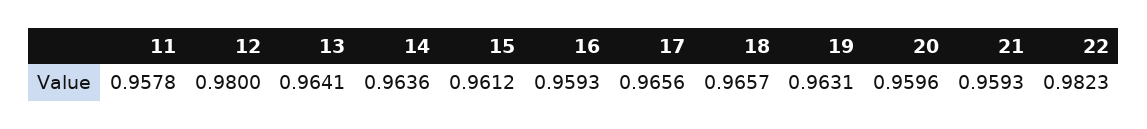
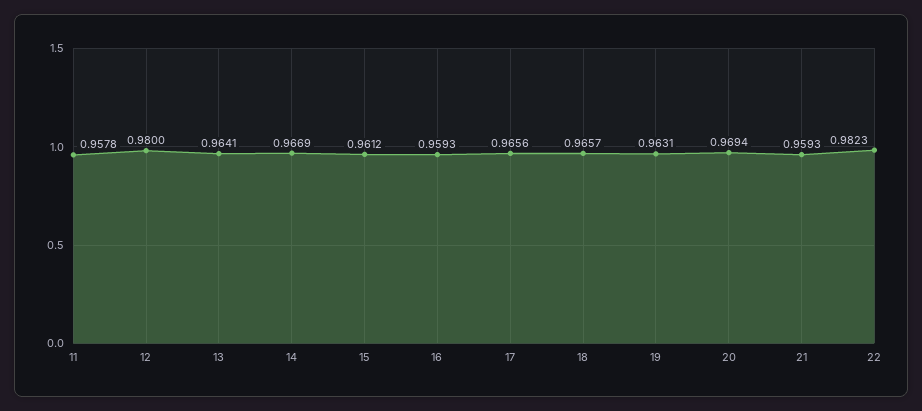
14: 0.9636 -> 0.9669
20: 0.9596 -> 0.9694

